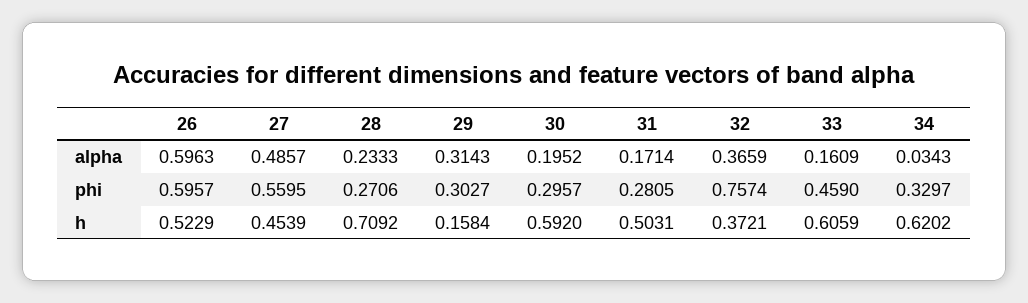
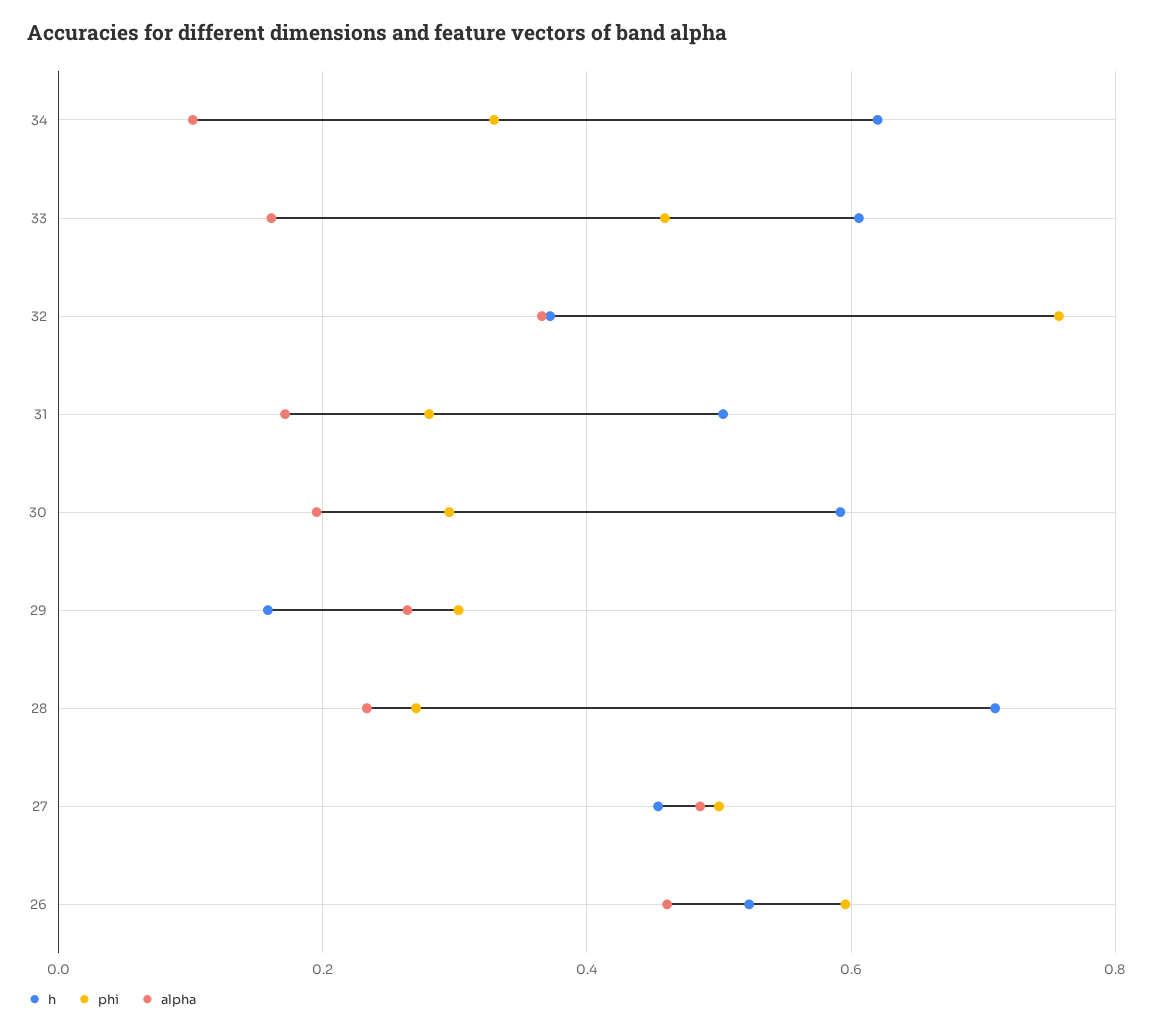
alpha, 26: 0.5963 -> 0.46
alpha, 29: 0.3143 -> 0.26
alpha, 34: 0.0343 -> 0.1
phi, 27: 0.5595 -> 0.5

